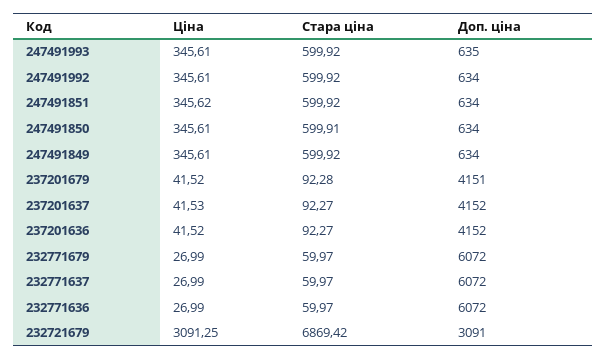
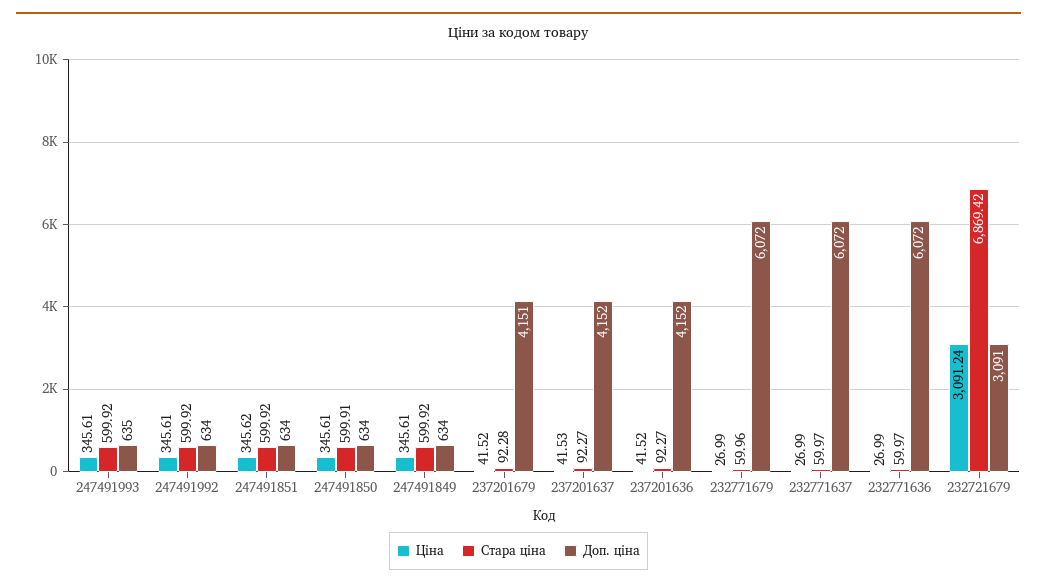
Стара ціна, 232771679: 59.97 -> 59.96
Ціна, 232721679: 3091.25 -> 3091.24

